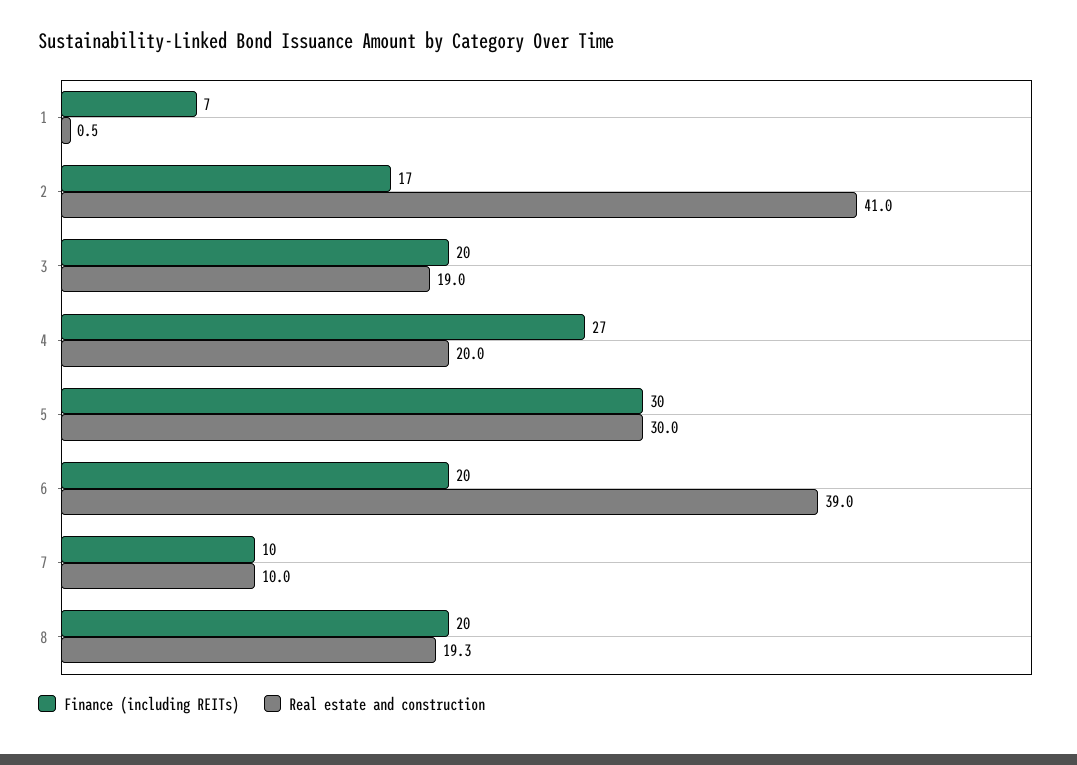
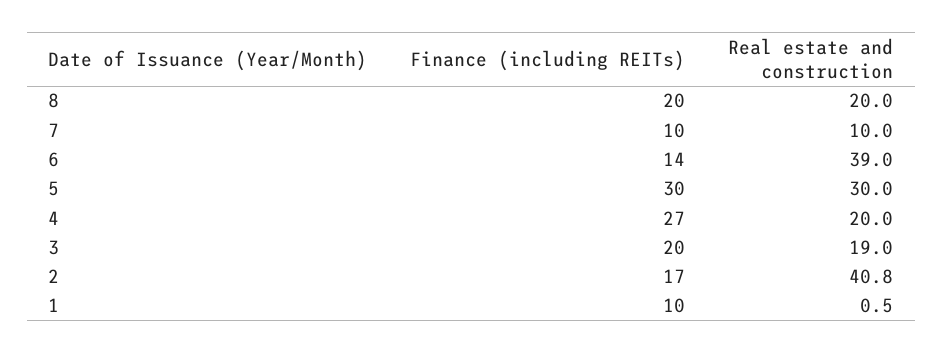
Finance (including REITs), 1: 7 -> 10
Real estate and construction, 2: 41 -> 40.8
Finance (including REITs), 6: 20 -> 14
Real estate and construction, 8: 19.3 -> 20

